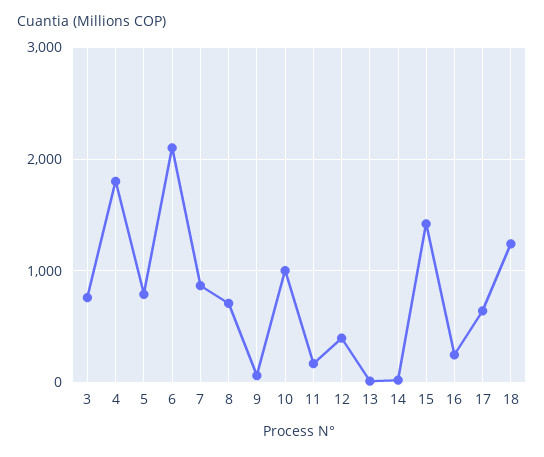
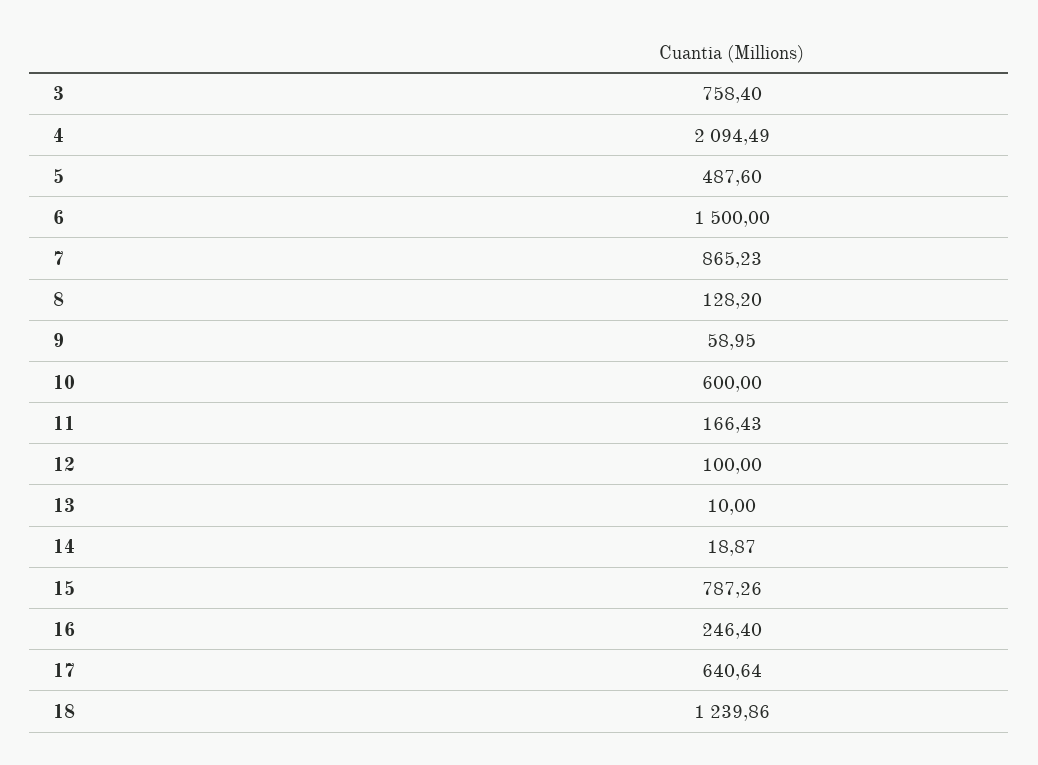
4: 1800 -> 2094.49
5: 800 -> 487.6
6: 2100 -> 1500
8: 700 -> 128.2
10: 1000 -> 600
12: 400 -> 100
15: 1400 -> 787.26

